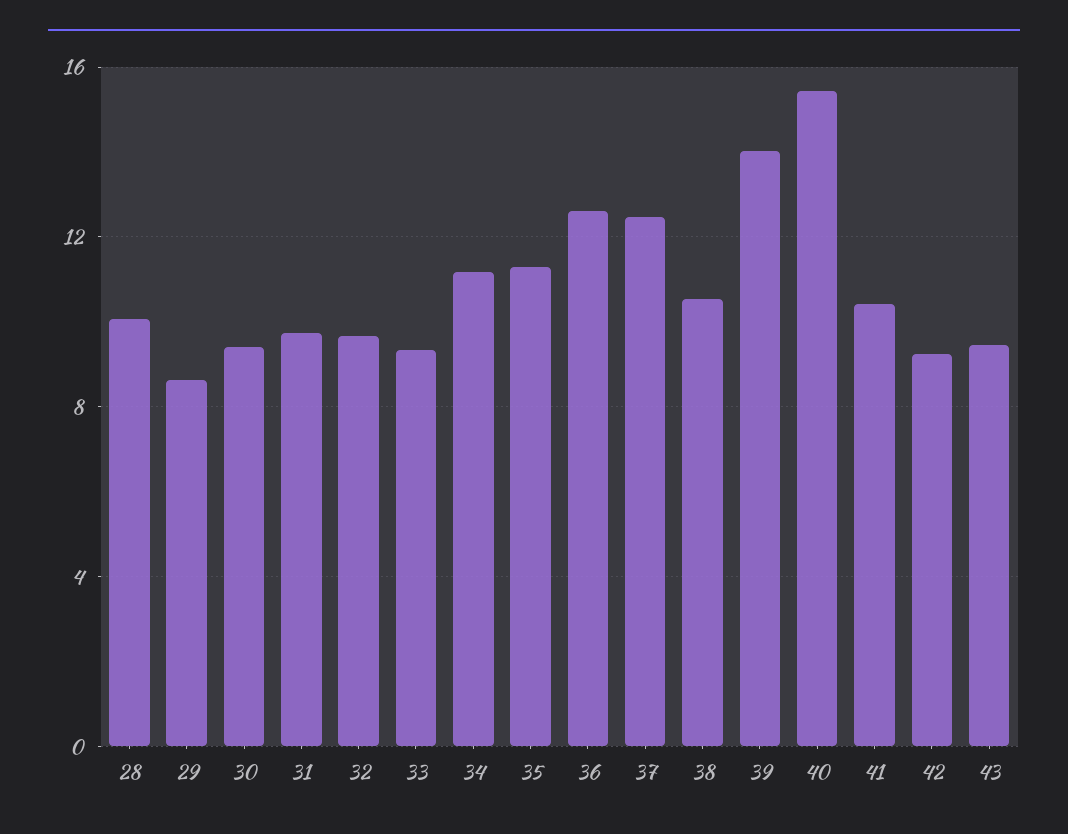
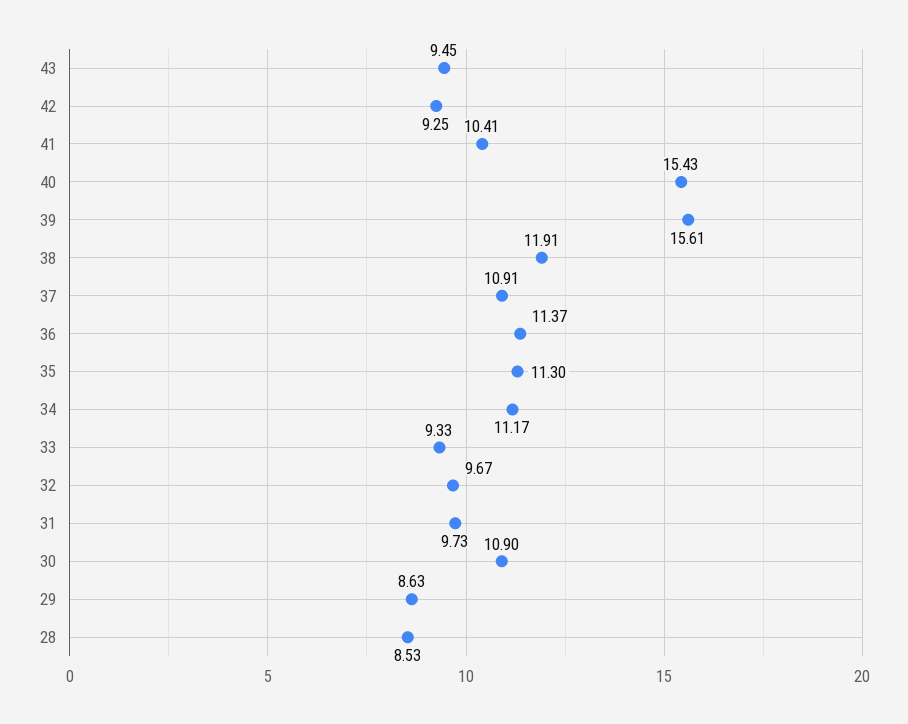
28: 10 -> 8.53
30: 9.5 -> 10.9
36: 12.5 -> 11.37
37: 12.5 -> 10.91
38: 10.5 -> 11.91
39: 14 -> 15.61

